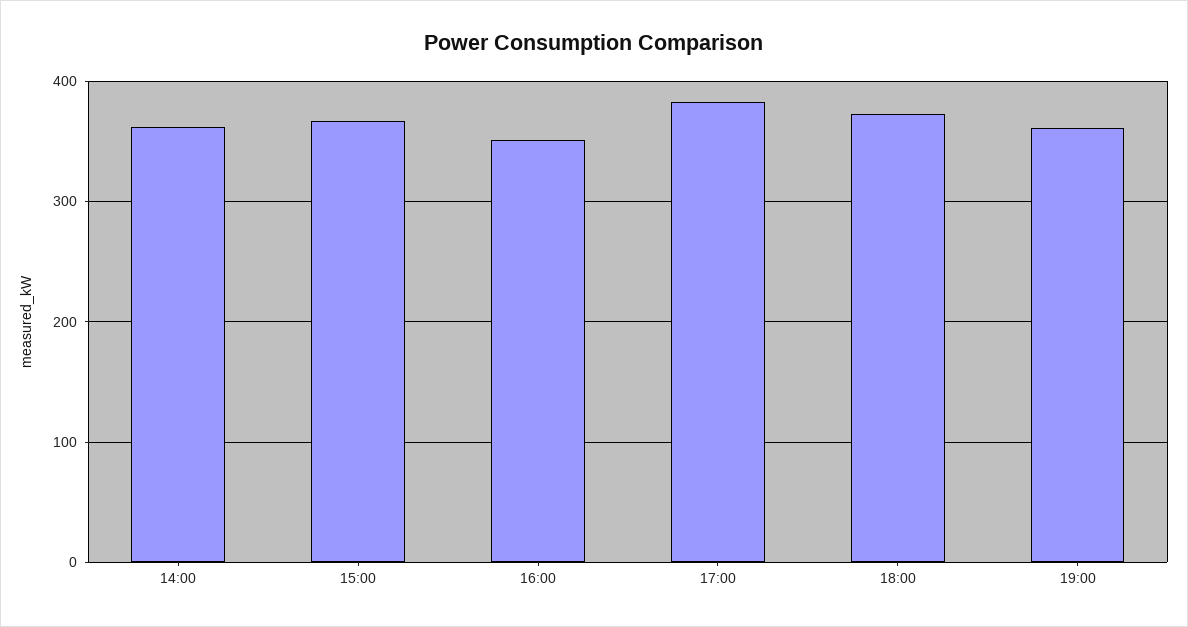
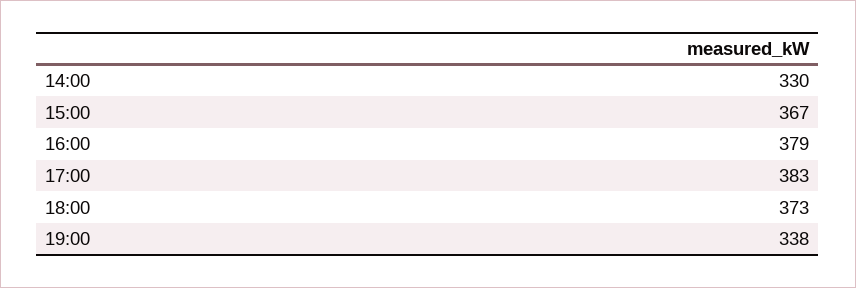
14:00: 360 -> 330
16:00: 350 -> 379
19:00: 360 -> 338

